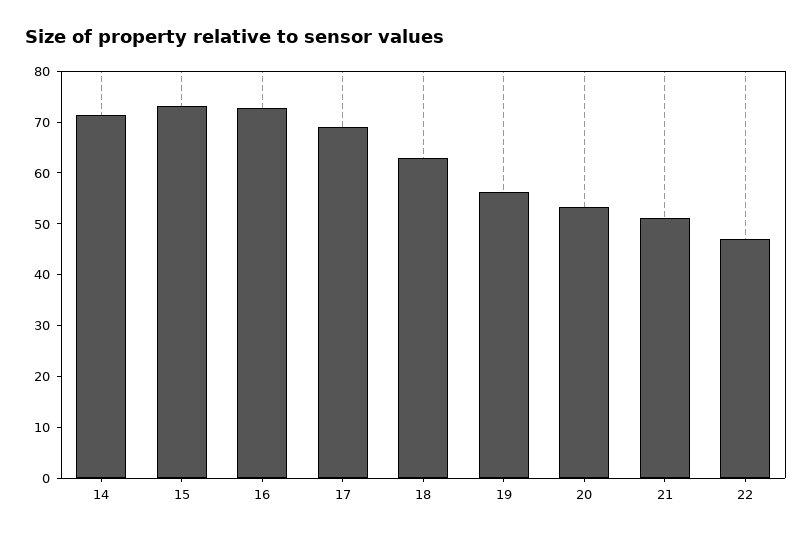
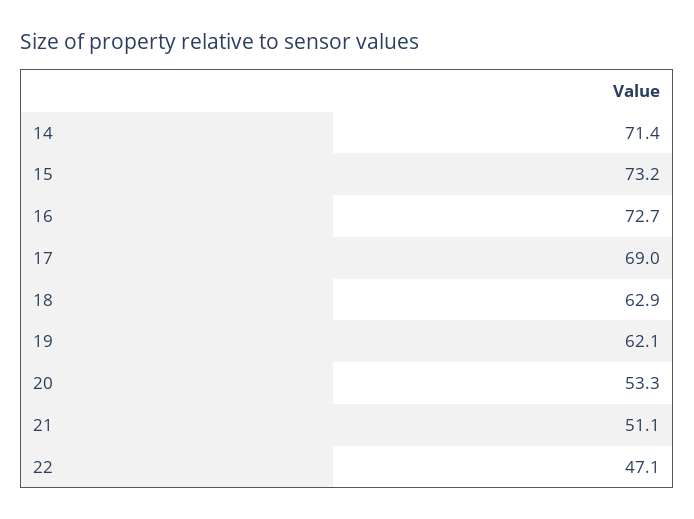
19: 56 -> 62.1

